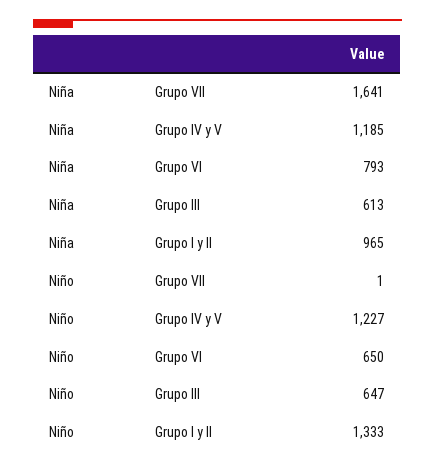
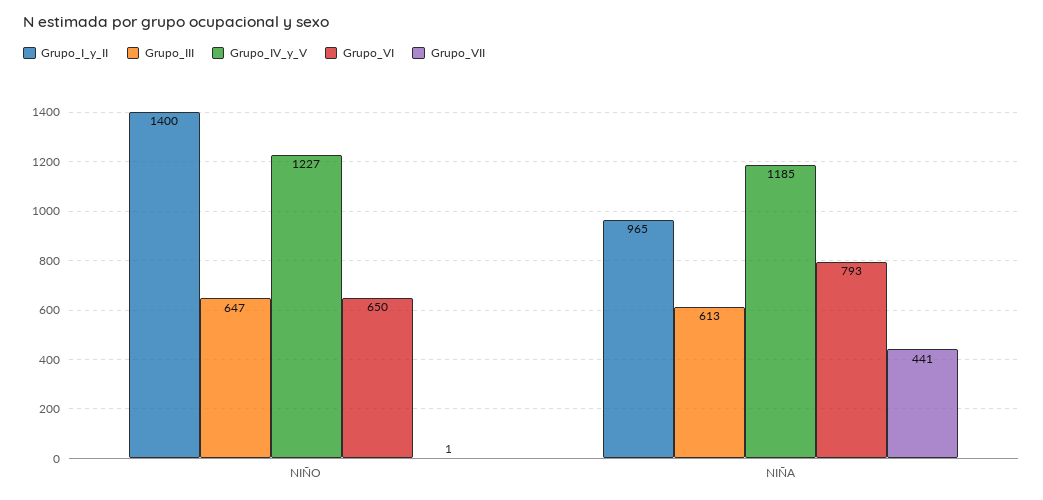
Grupo VII, Niña: 1641 -> 441
Grupo I y II, Niño: 1333 -> 1400

